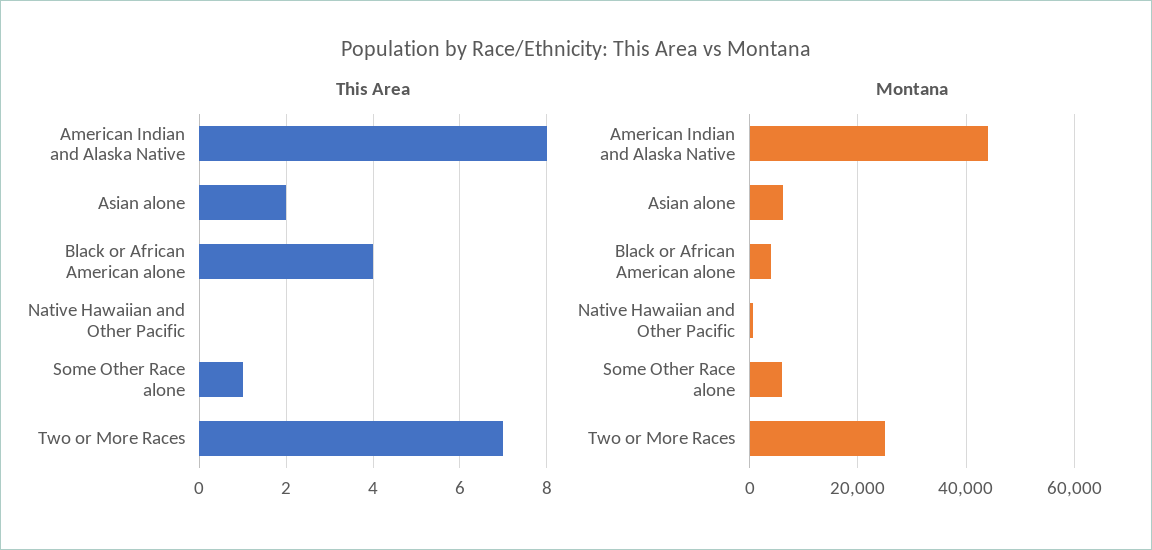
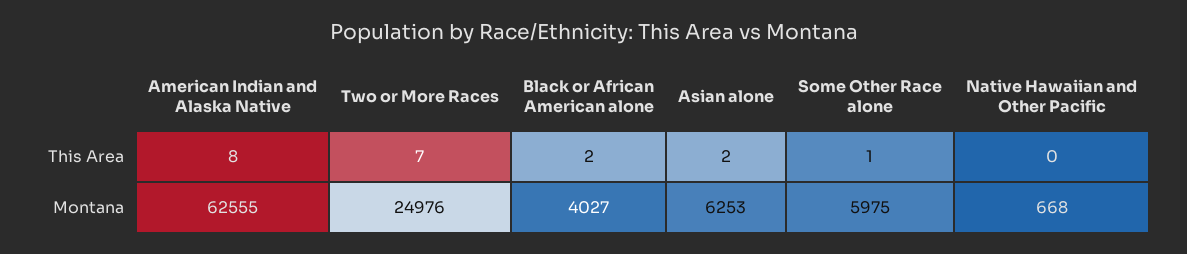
This Area, Black or African American alone: 4 -> 2
Montana, American Indian and Alaska Native: 44000 -> 62555

